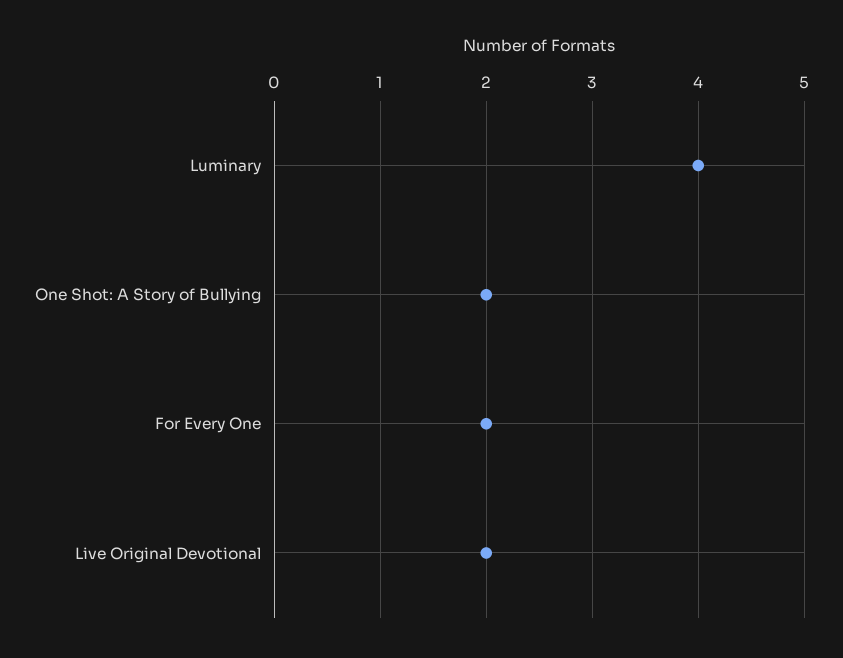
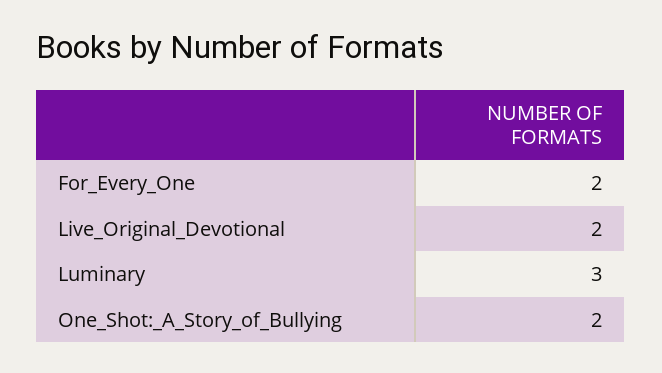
Luminary: 4 -> 3

